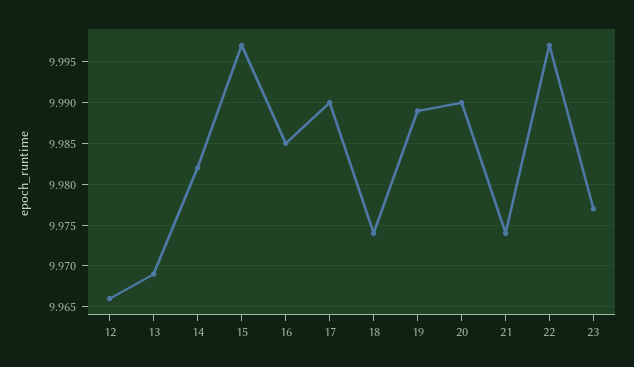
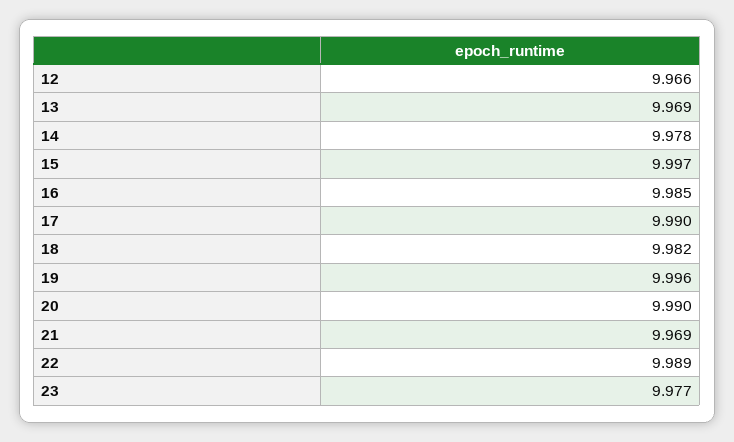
14: 9.982 -> 9.978
18: 9.974 -> 9.982
19: 9.989 -> 9.996
21: 9.974 -> 9.969
22: 9.997 -> 9.989

